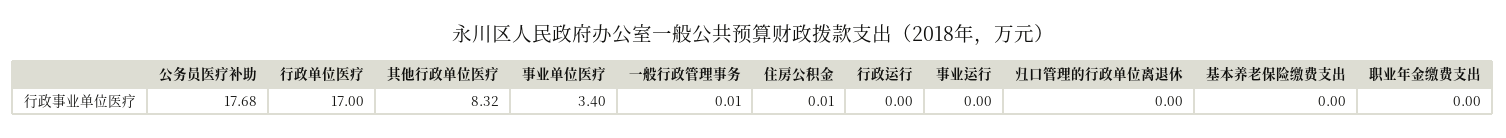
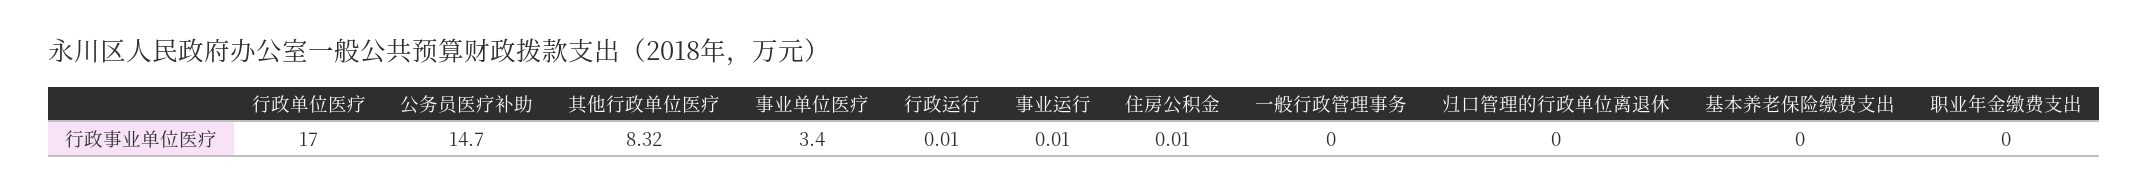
公务员医疗补助: 17.68 -> 14.7
一般行政管理事务: 0.01 -> 0
行政运行: 0 -> 0.01
事业运行: 0 -> 0.01

